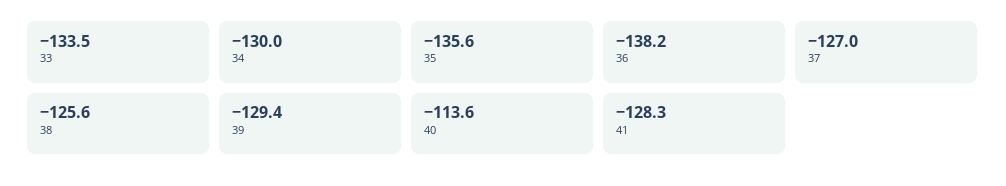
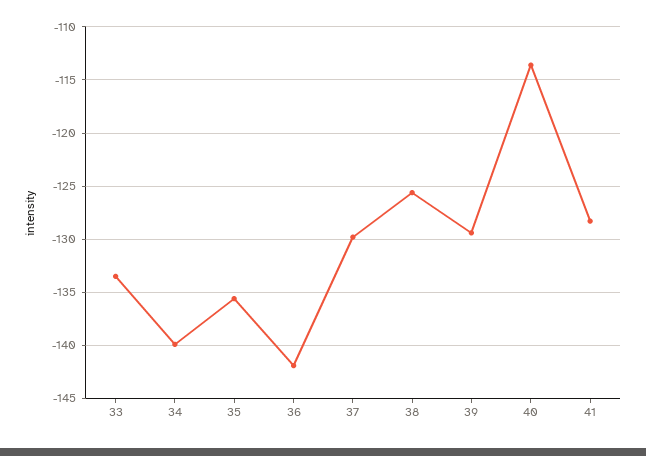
34: -130 -> -140
36: -138.2 -> -142
37: -127 -> -130

